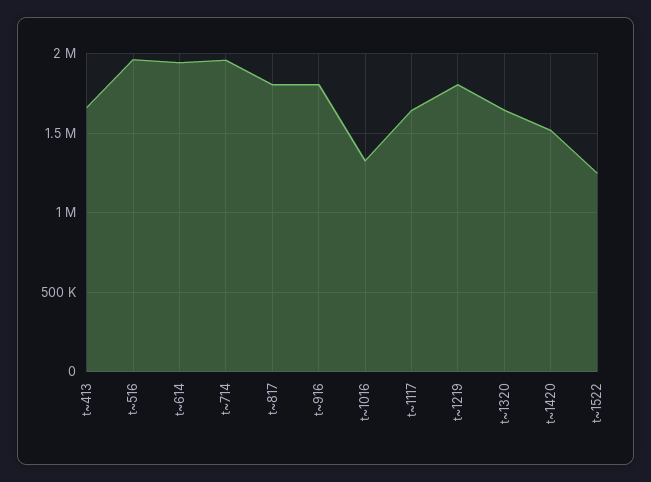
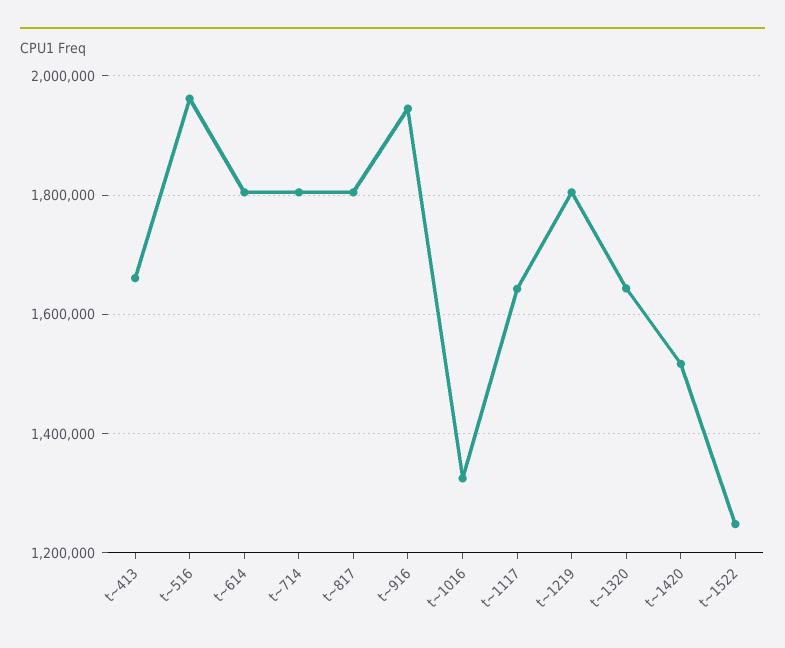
t~614: 1950000 -> 1800000
t~714: 1950000 -> 1800000
t~916: 1800000 -> 1940000

